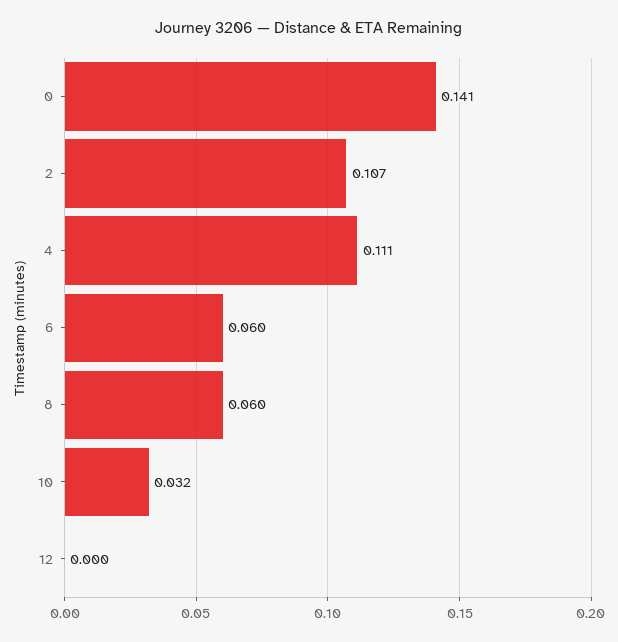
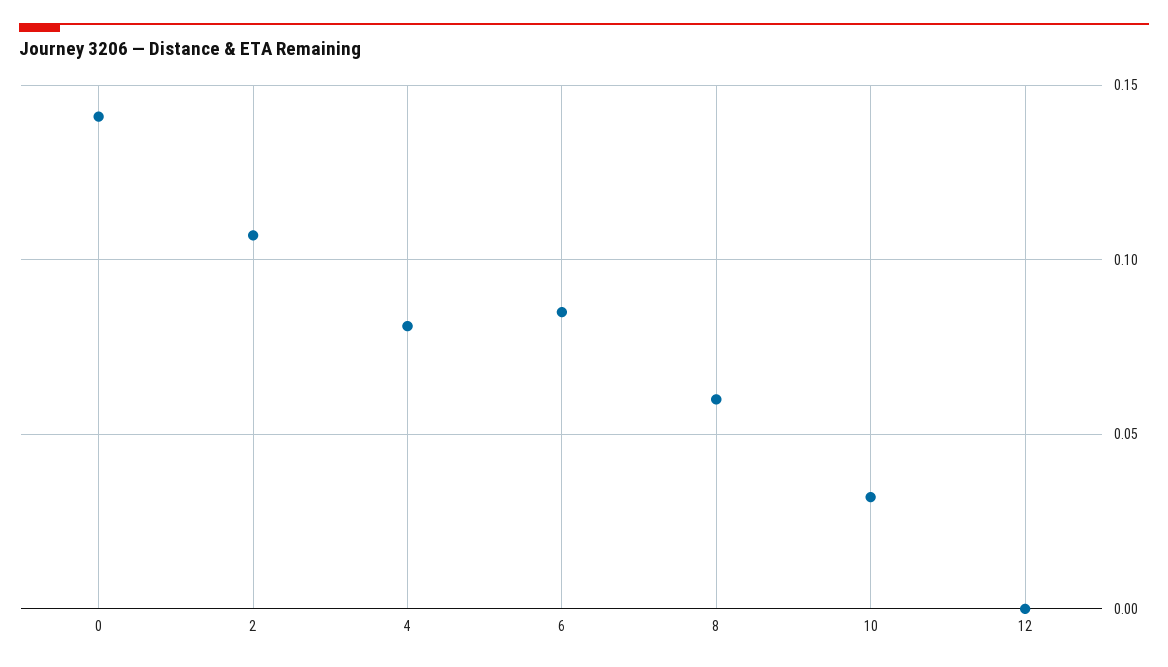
4: 0.111 -> 0.08
6: 0.06 -> 0.085

